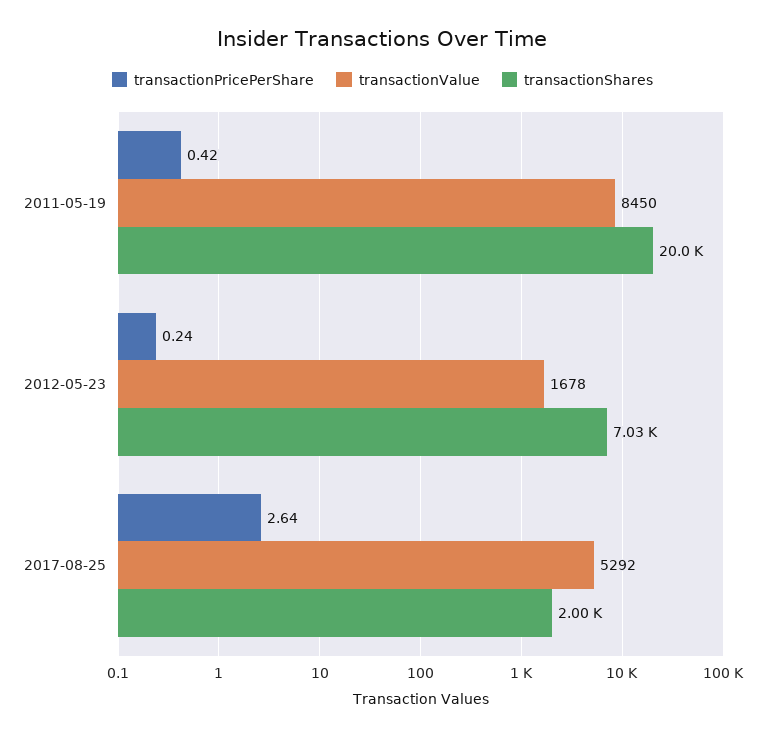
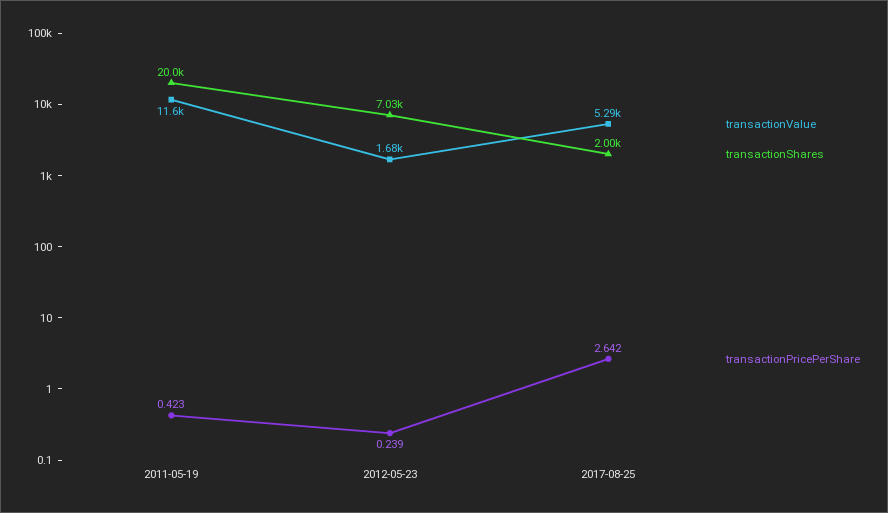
transactionValue, 2011-05-19: 8450 -> 11600

